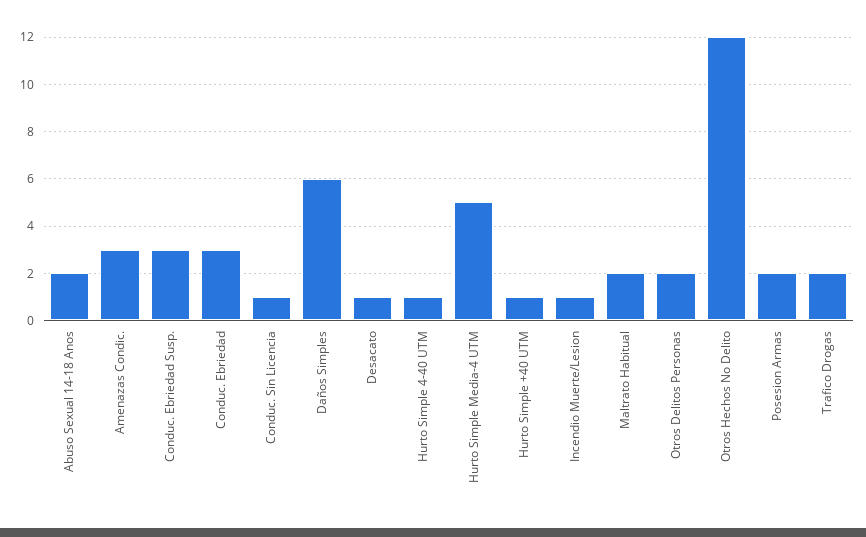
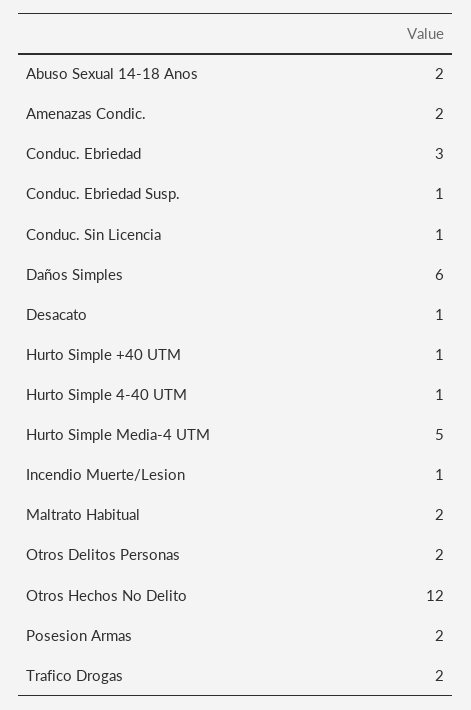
Amenazas Condic.: 3 -> 2
Conduc. Ebriedad Susp.: 3 -> 1

